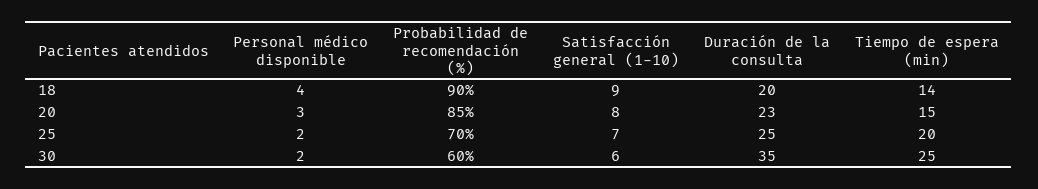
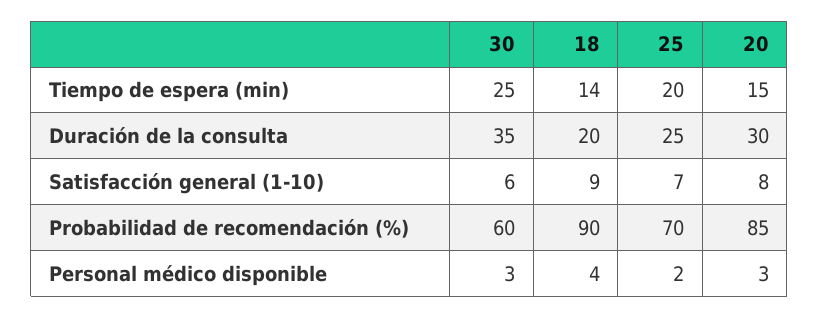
Duración de la consulta, 20: 23 -> 30
Personal médico disponible, 30: 2 -> 3

